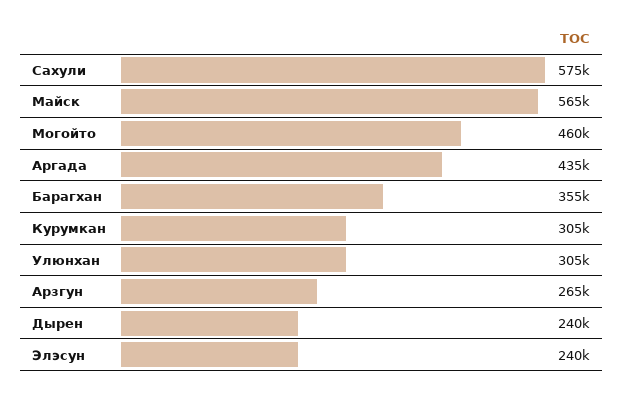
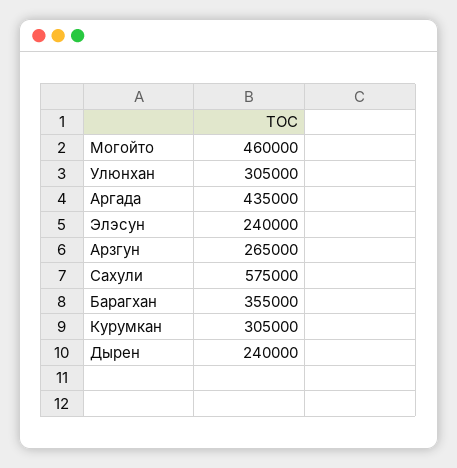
Майск: 565000 -> none

